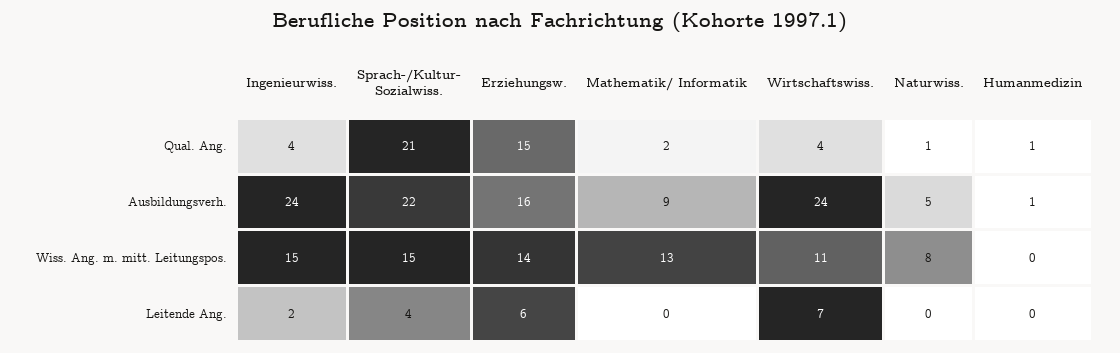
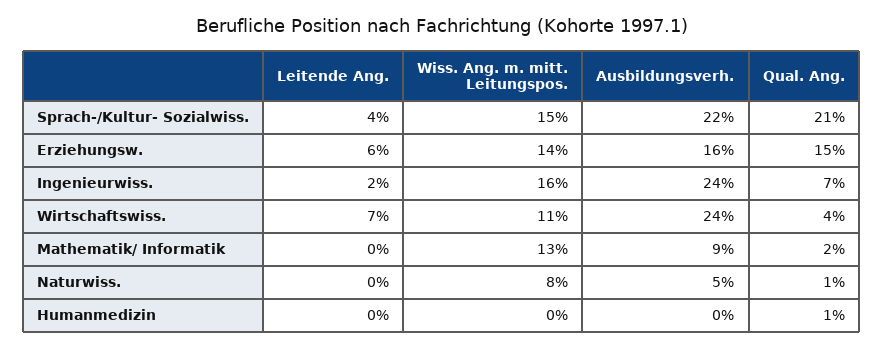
Ingenieurwiss., Qual. Ang.: 4 -> 7
Humanmedizin, Ausbildungsverh.: 1 -> 0
Ingenieurwiss., Wiss. Ang. m. mitt. Leitungspos.: 15 -> 16

